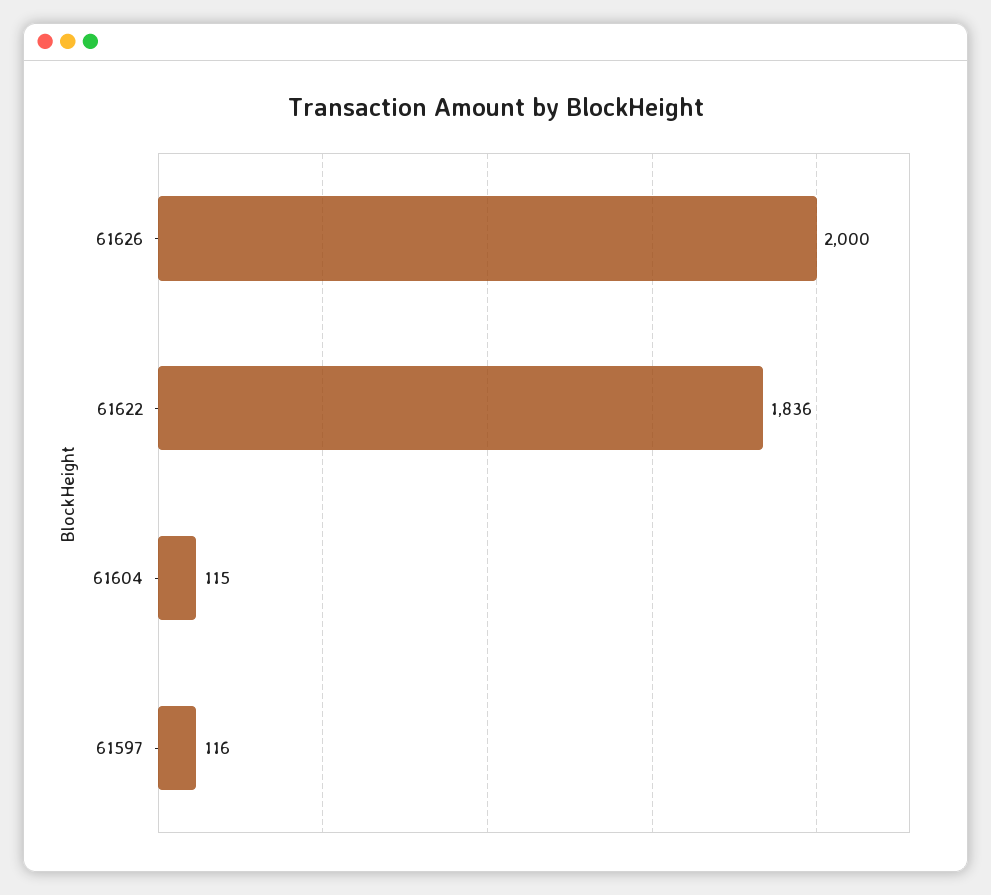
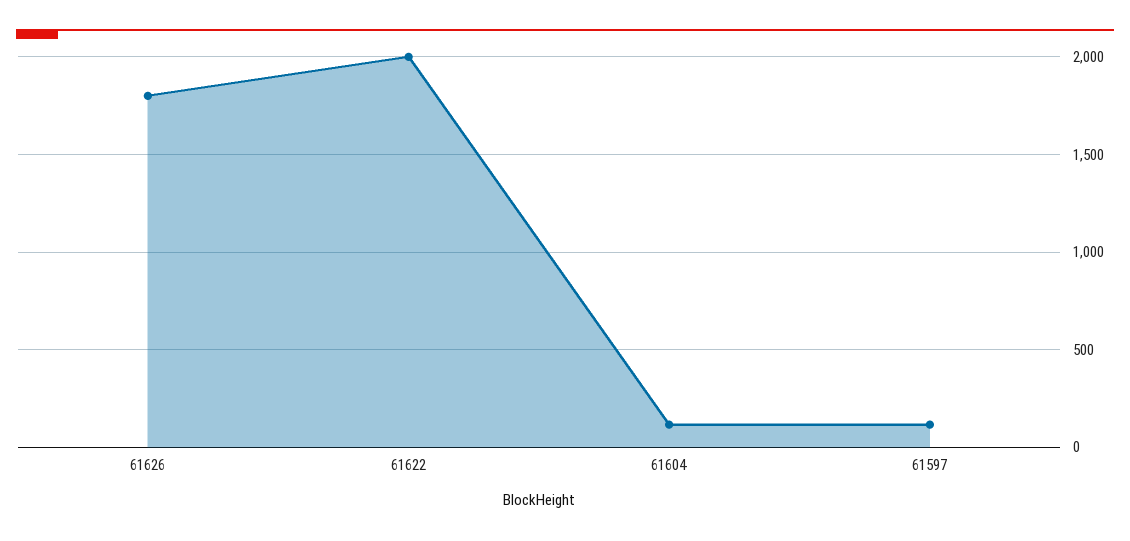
61626: 2000 -> 1800
61622: 1836 -> 2000

